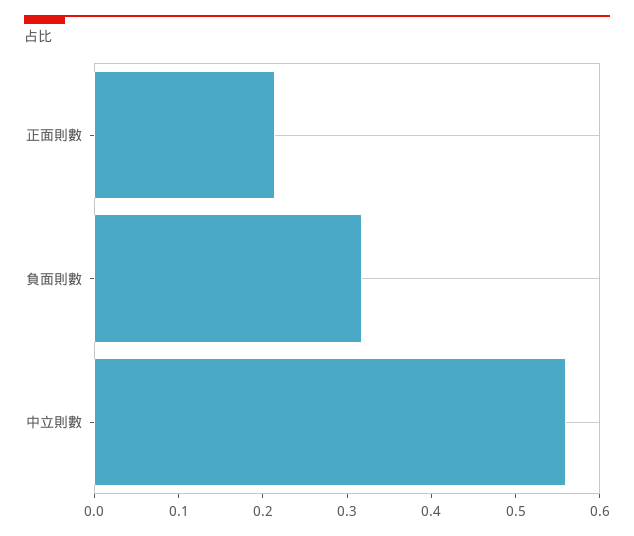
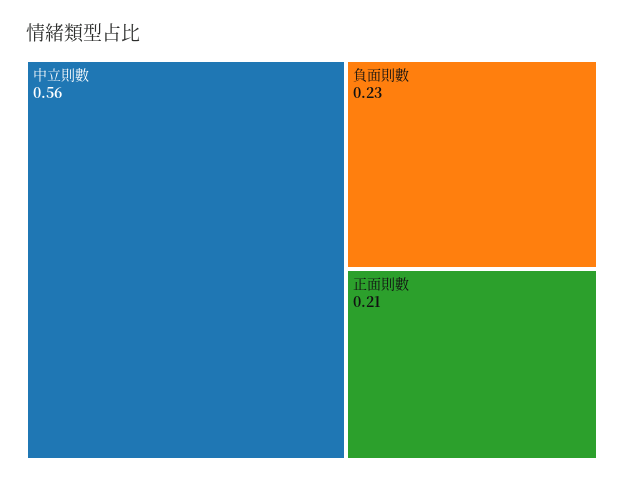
負面則數: 0.32 -> 0.23

